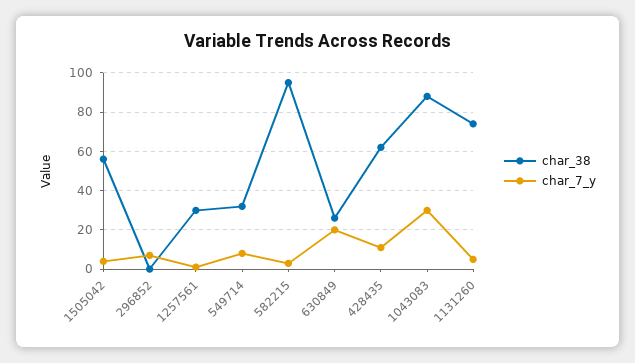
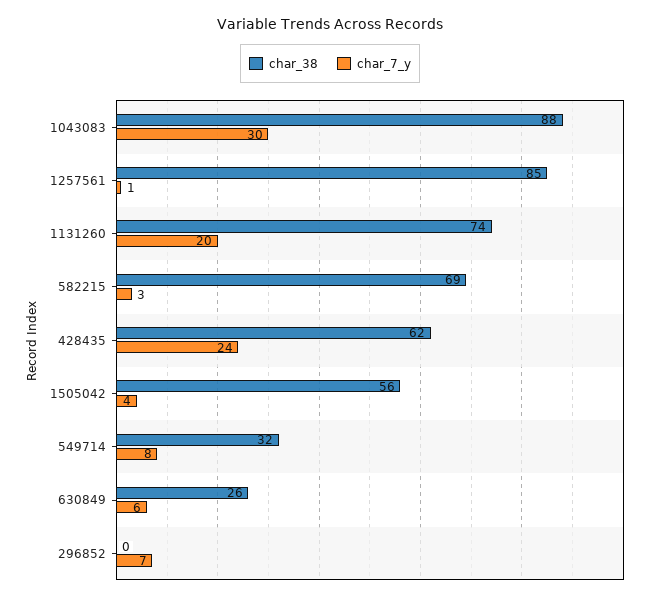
char_38, 1257561: 30 -> 85
char_38, 582215: 95 -> 69
char_7_y, 630849: 20 -> 6
char_7_y, 428435: 10 -> 24
char_7_y, 1131260: 5 -> 20

